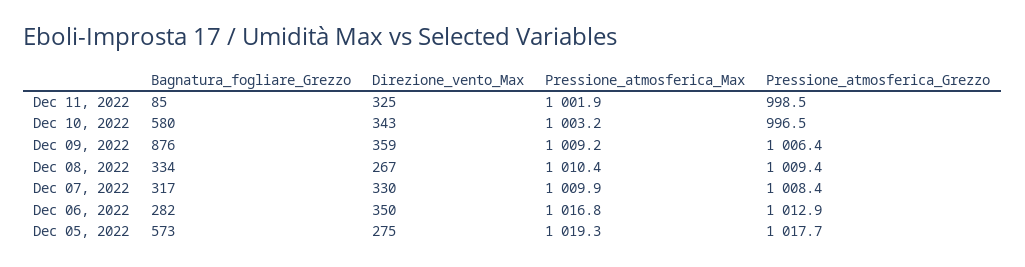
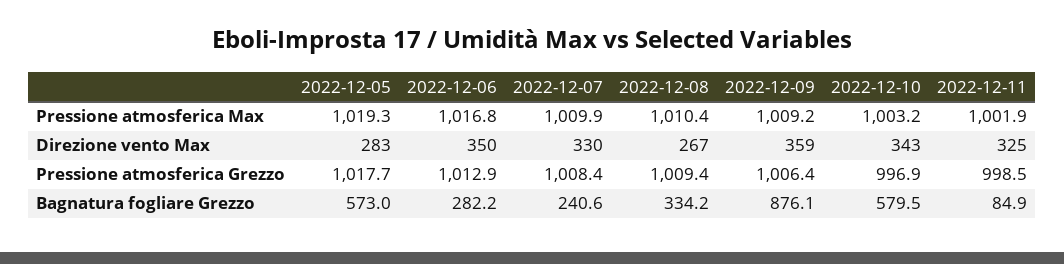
Pressione_atmosferica_Grezzo, Dec 10, 2022: 996.5 -> 996.9
Bagnatura_fogliare_Grezzo, Dec 07, 2022: 317 -> 240.6
Direzione_vento_Max, Dec 05, 2022: 275 -> 283

